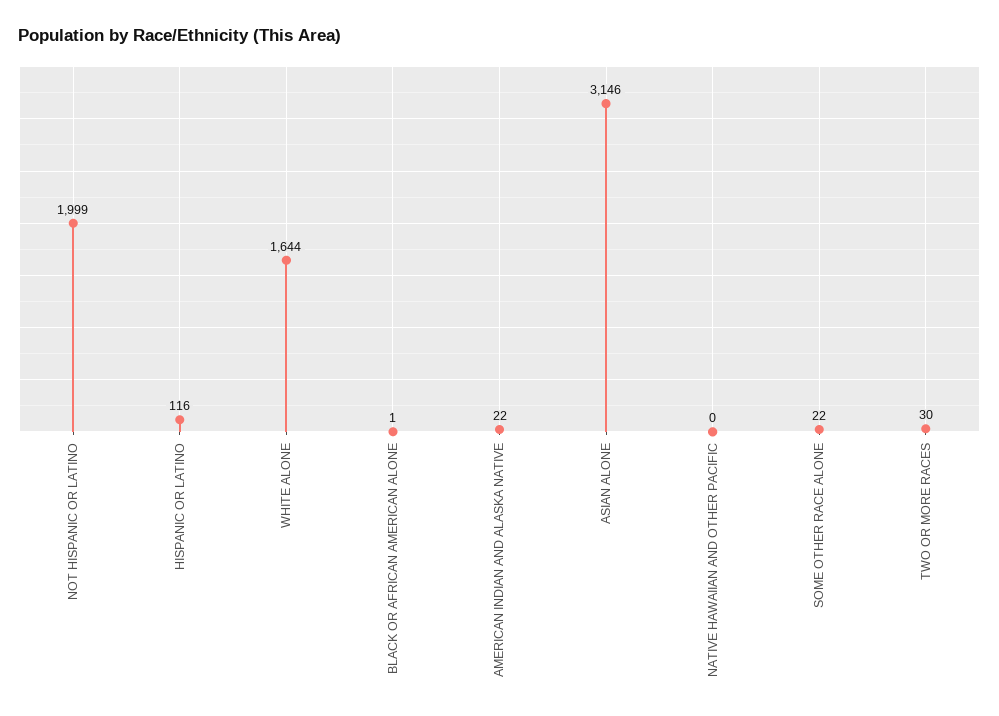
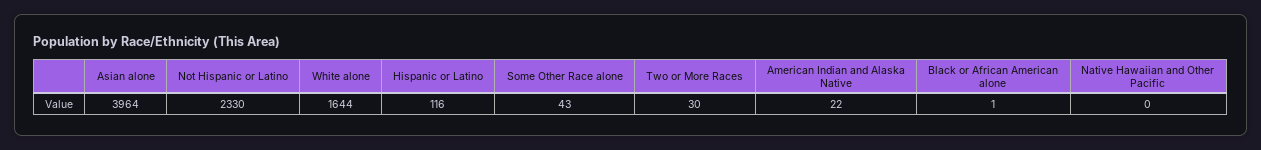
NOT HISPANIC OR LATINO: 1999 -> 2330
ASIAN ALONE: 3146 -> 3964
SOME OTHER RACE ALONE: 22 -> 43

